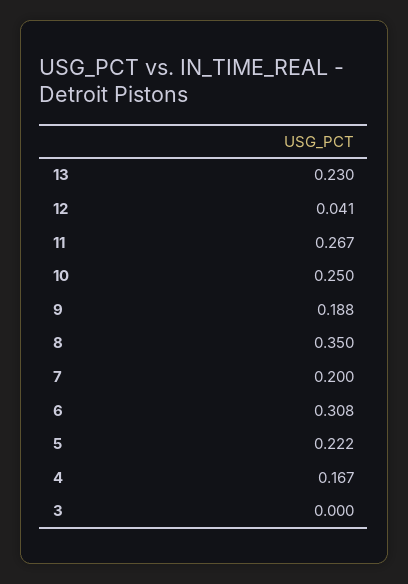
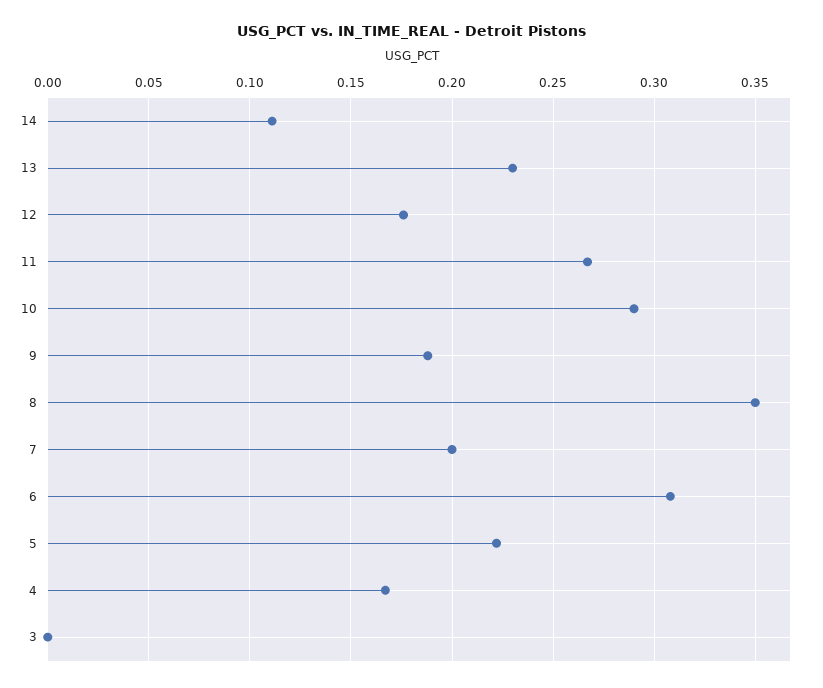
12: 0.041 -> 0.175
10: 0.25 -> 0.29
14: none -> 0.11

